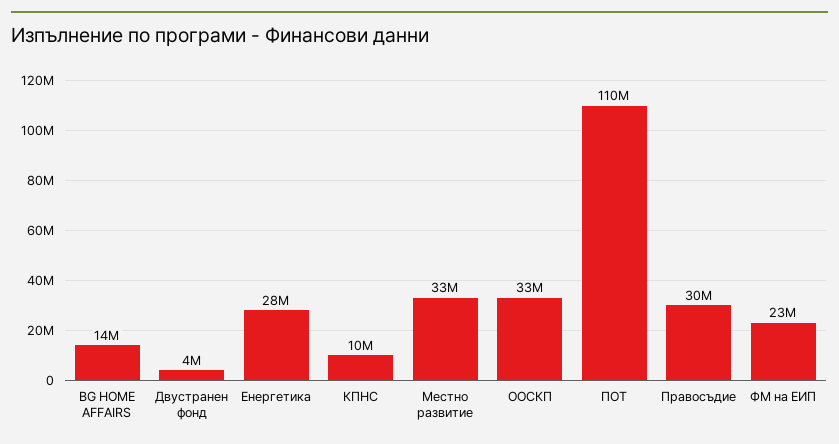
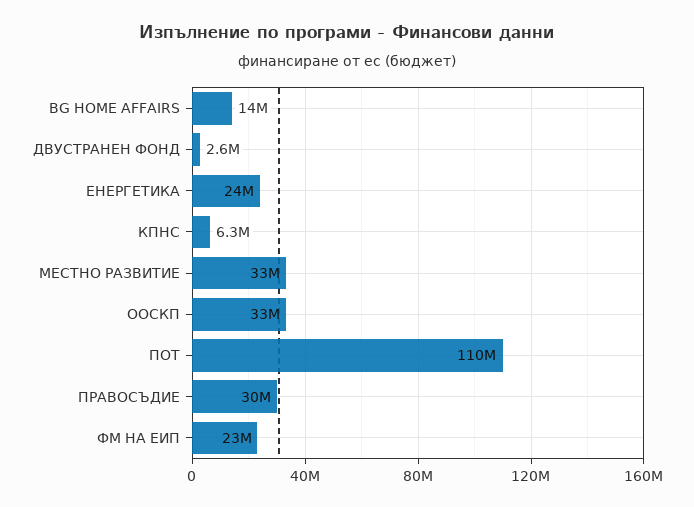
Двустранен фонд: 4000000 -> 2600000
Енергетика: 28000000 -> 24000000
КПНС: 10000000 -> 6300000

